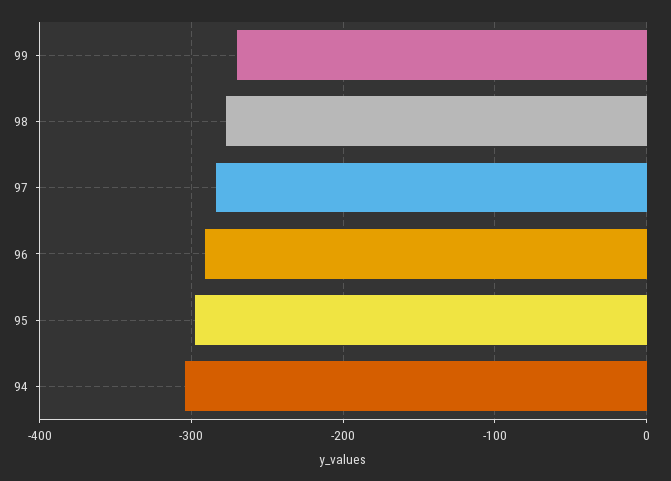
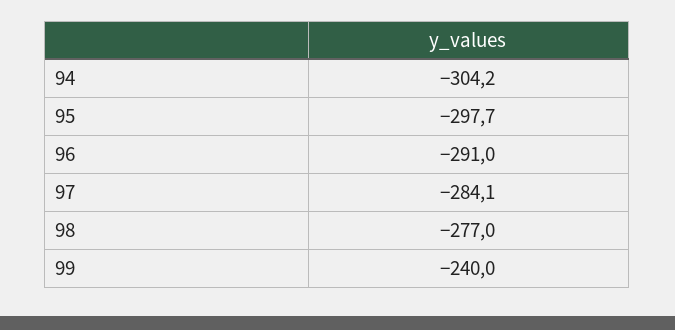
99: -270 -> -240

